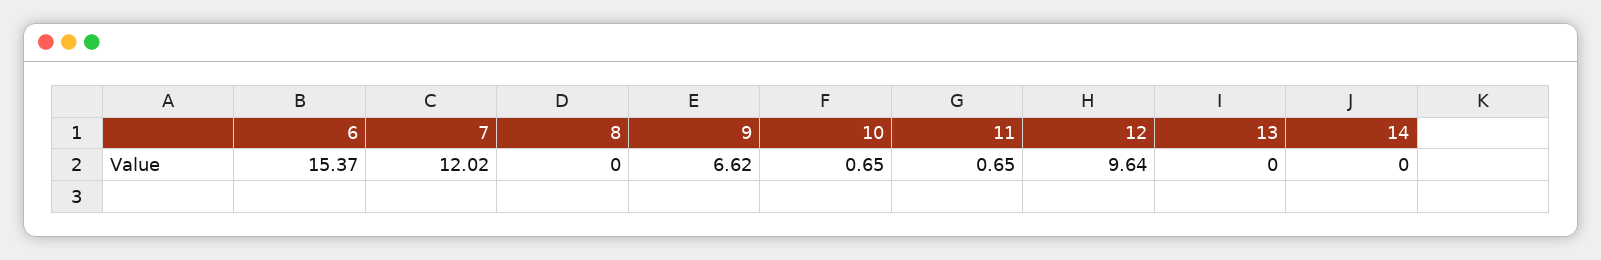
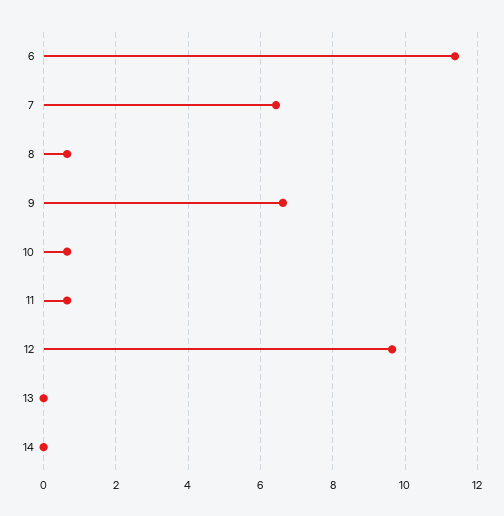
6: 15.37 -> 11.4
7: 12.02 -> 6.4
8: 0 -> 0.6

